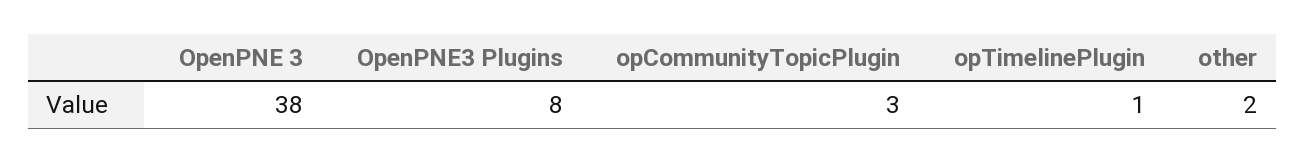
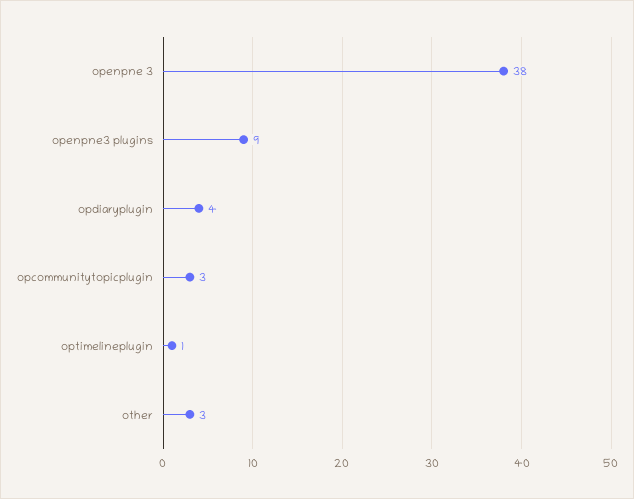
OpenPNE3 Plugins: 8 -> 9
other: 2 -> 3
opdiaryplugin: none -> 4

